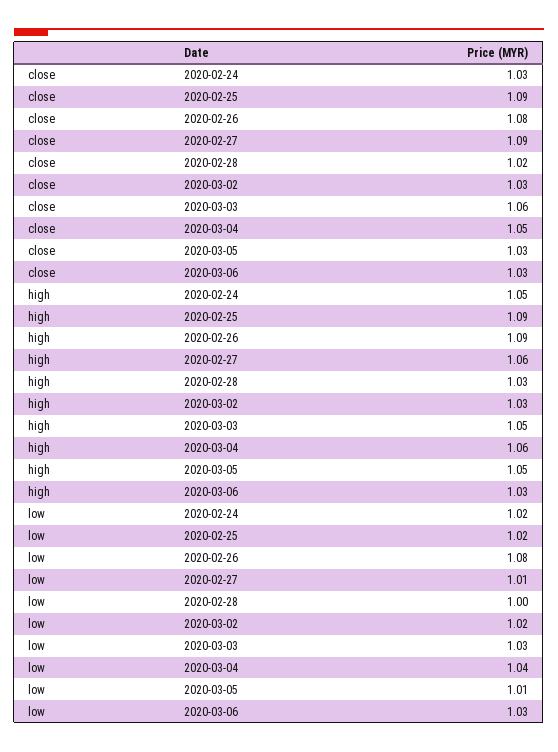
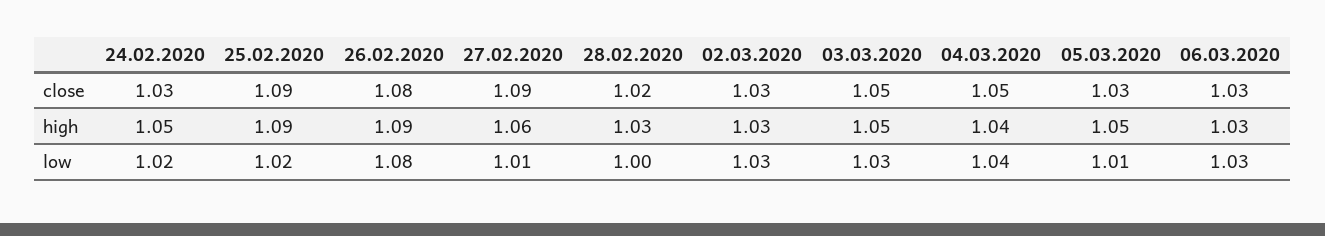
close, 2020-03-03: 1.06 -> 1.05
high, 2020-03-04: 1.06 -> 1.04
low, 2020-03-02: 1.02 -> 1.03

